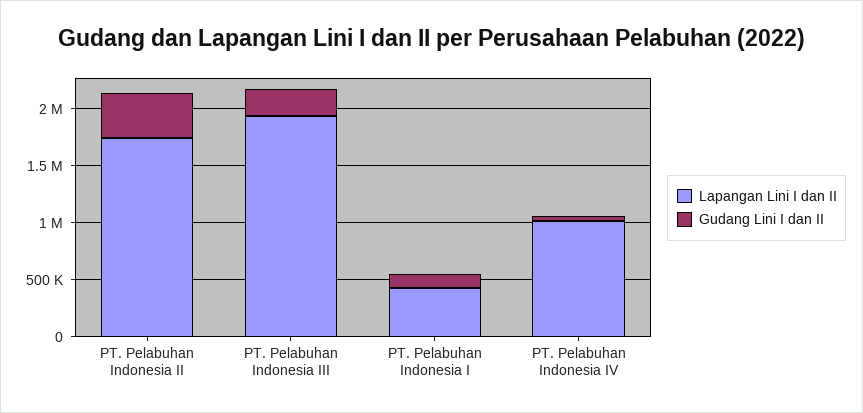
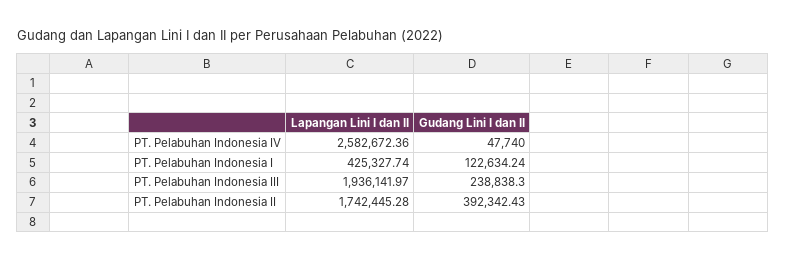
Lapangan Lini I dan II, PT. Pelabuhan Indonesia IV: 1000000 -> 2582672.36

